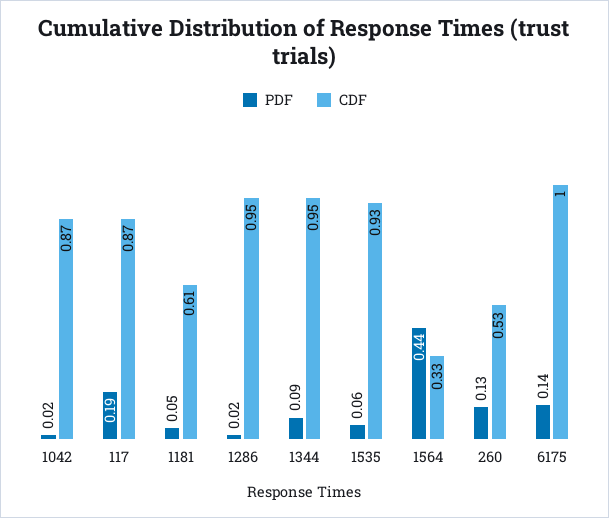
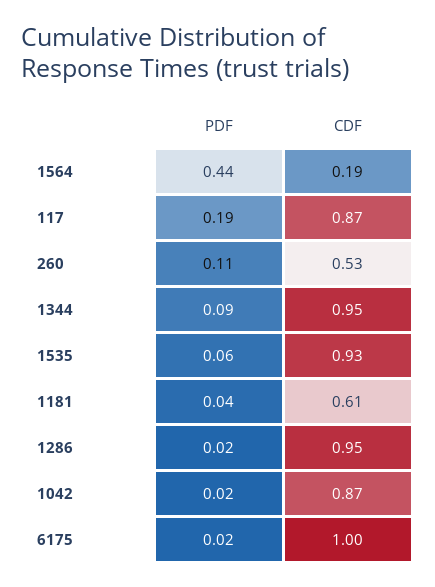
PDF, 1181: 0.05 -> 0.04
CDF, 1564: 0.33 -> 0.19
PDF, 260: 0.13 -> 0.11
PDF, 6175: 0.14 -> 0.02

